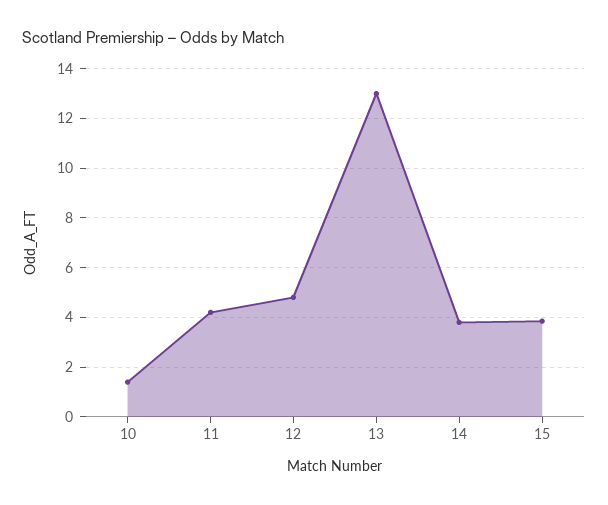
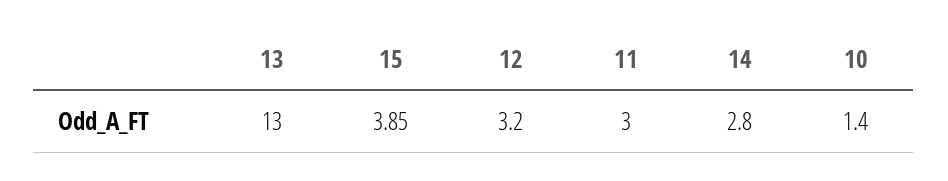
11: 4.25 -> 3
12: 4.75 -> 3.2
14: 3.75 -> 2.8

